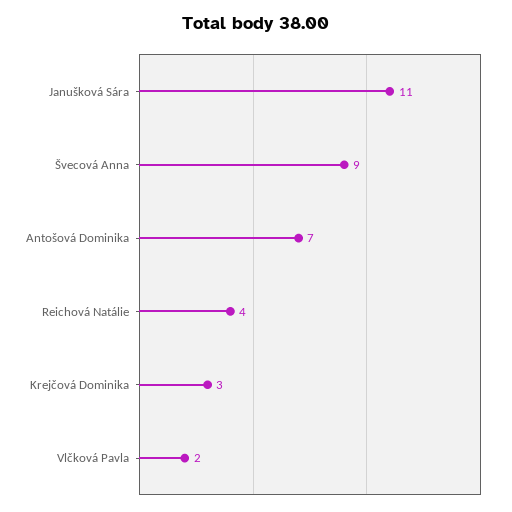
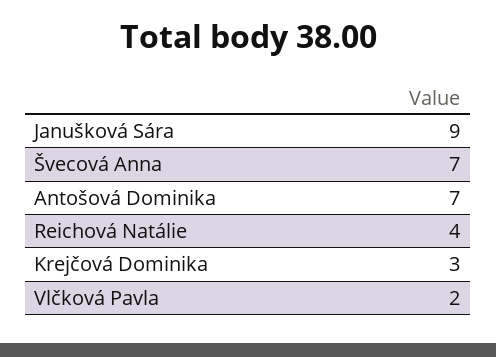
Janušková Sára: 11 -> 9
Švecová Anna: 9 -> 7

